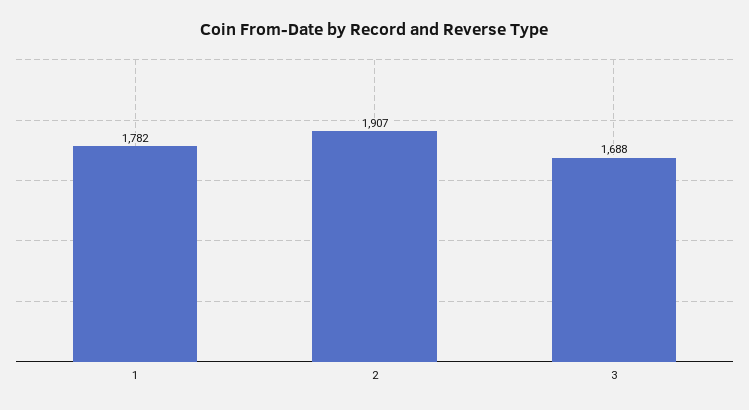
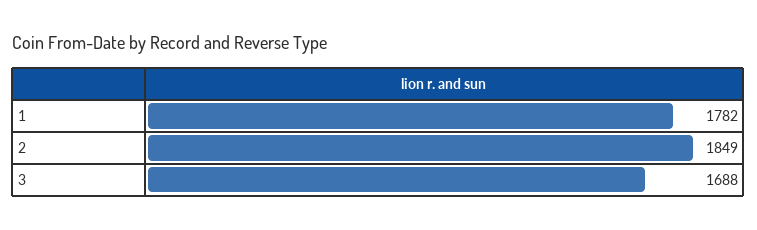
2: 1907 -> 1849

